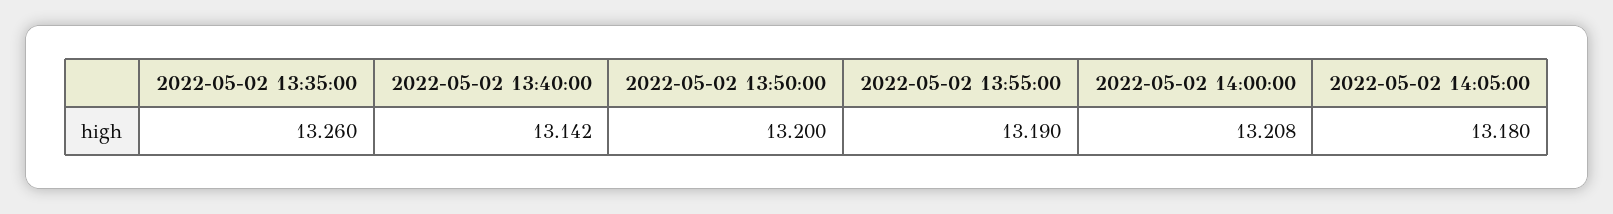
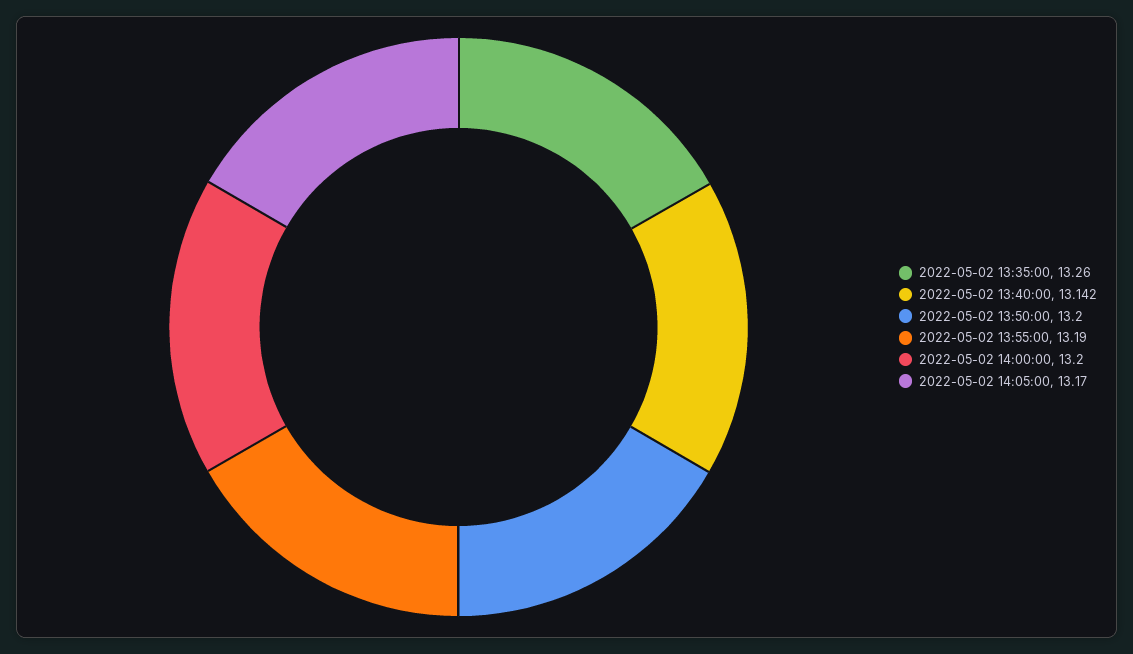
2022-05-02 14:00:00: 13.208 -> 13.2
2022-05-02 14:05:00: 13.18 -> 13.17

